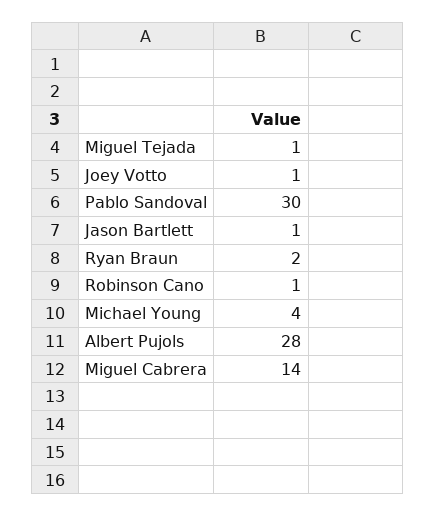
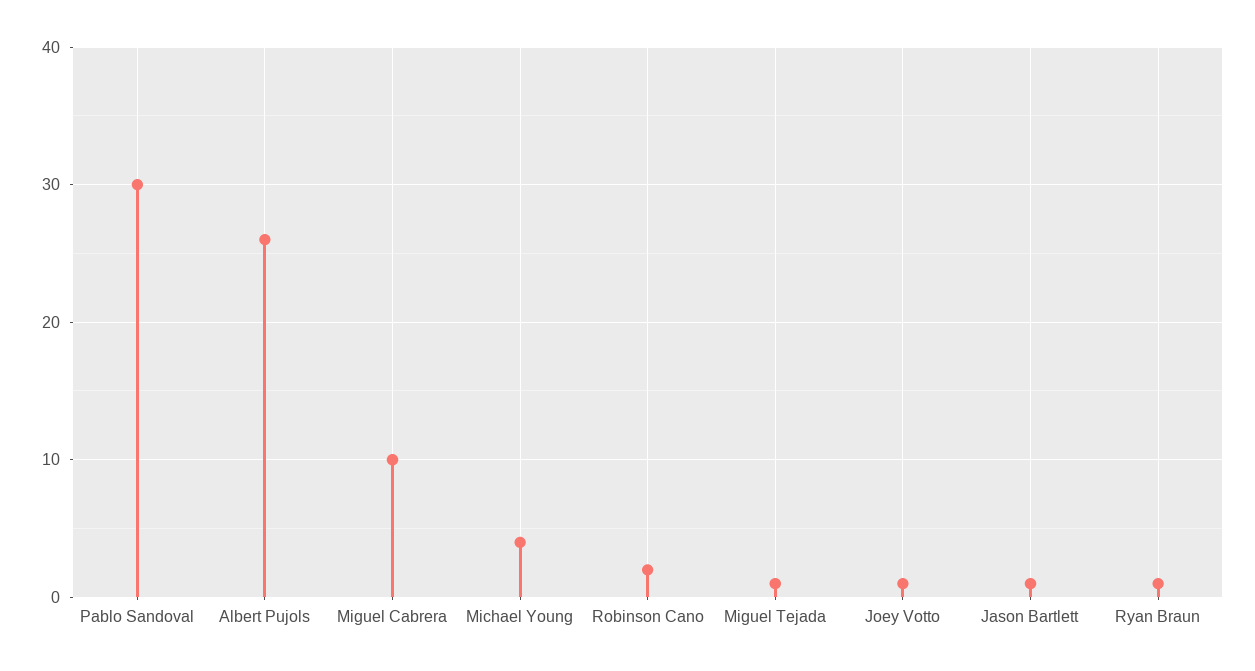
Ryan Braun: 2 -> 1
Robinson Cano: 1 -> 2
Albert Pujols: 28 -> 26
Miguel Cabrera: 14 -> 10

